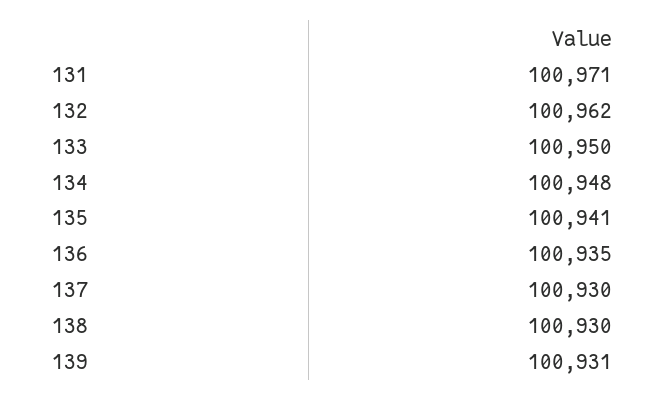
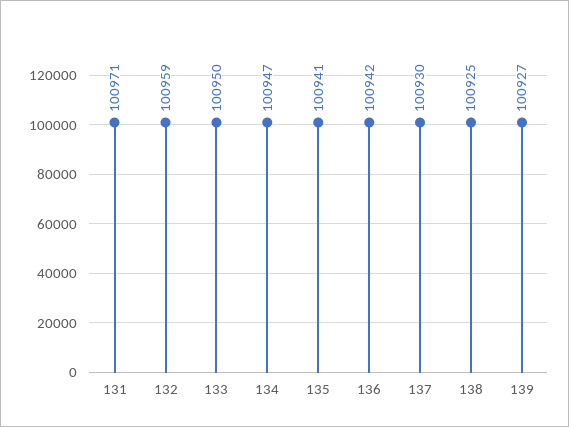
132: 100962 -> 100959
134: 100948 -> 100947
136: 100935 -> 100942
138: 100930 -> 100925
139: 100931 -> 100927

